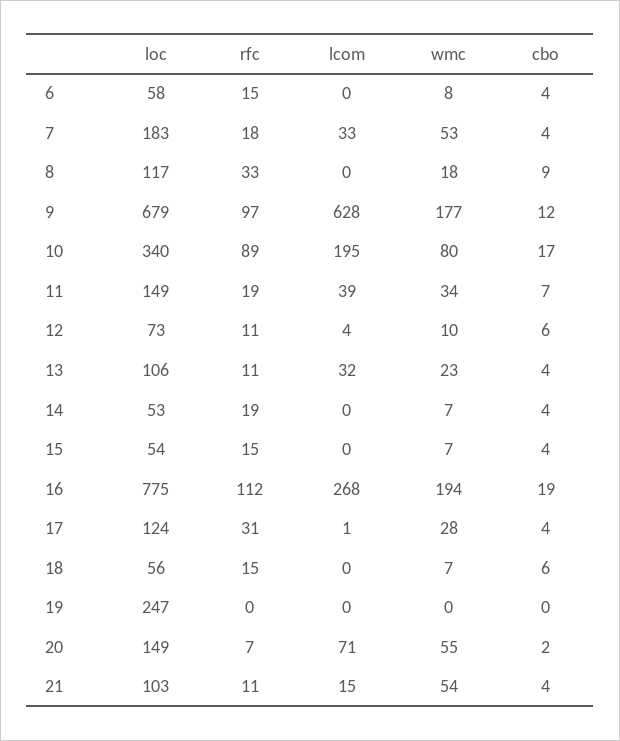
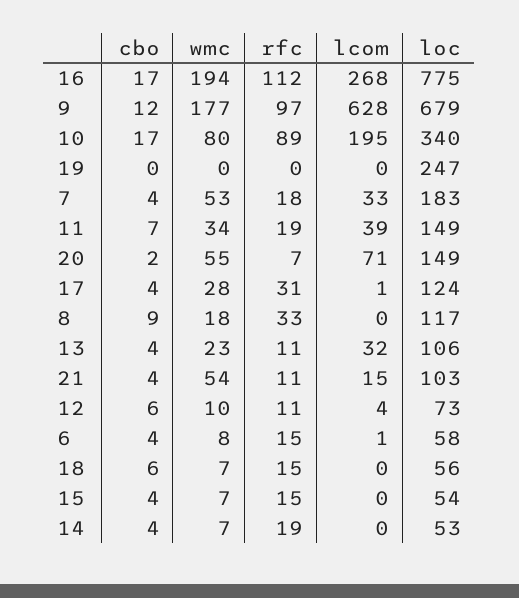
lcom, 6: 0 -> 1
cbo, 16: 19 -> 17

